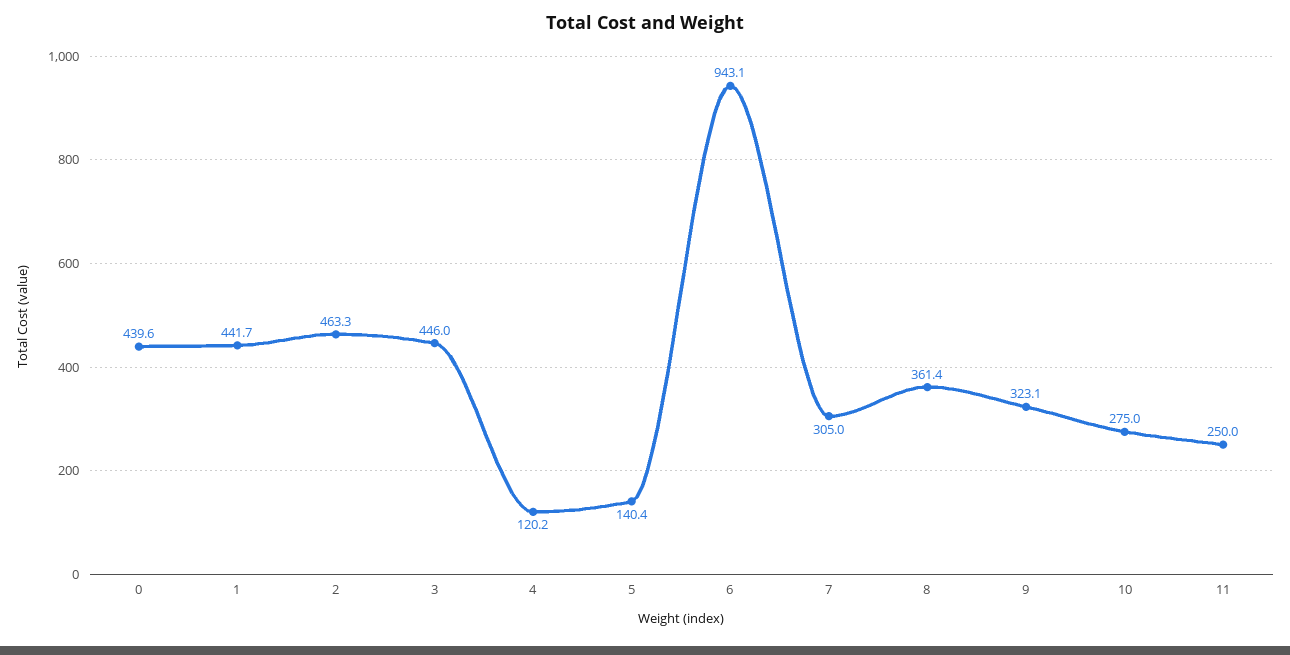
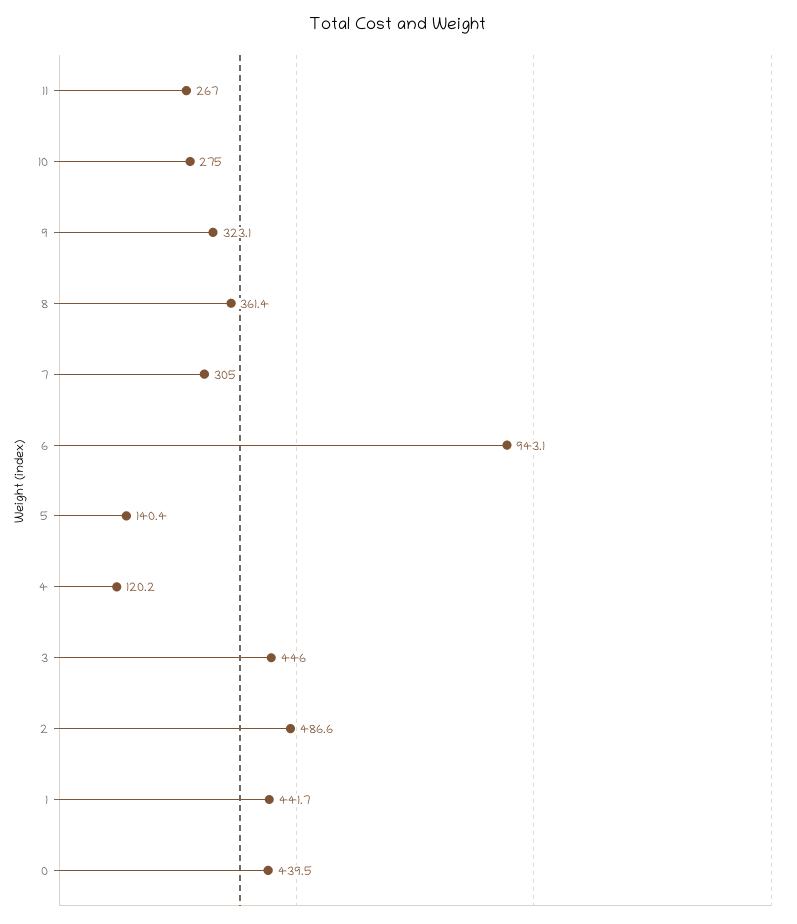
0: 439.6 -> 439.5
2: 463.3 -> 486.6
11: 250 -> 267

